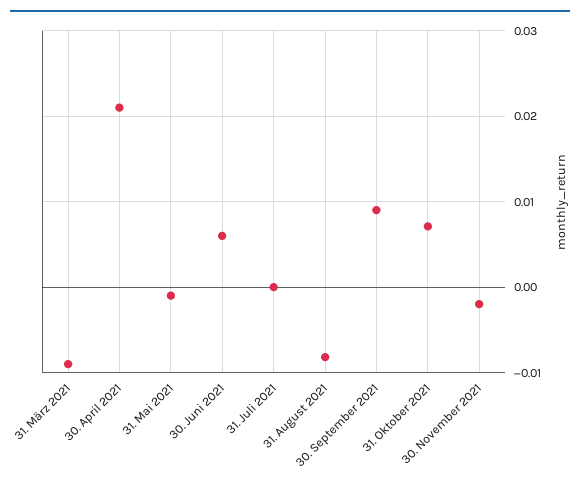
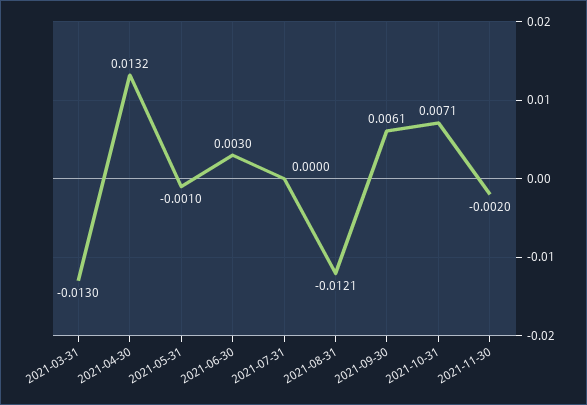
31. März 2021: -0.009 -> -0.013
30. April 2021: 0.021 -> 0.0132
30. Juni 2021: 0.006 -> 0.003
31. August 2021: -0.008 -> -0.0121
30. September 2021: 0.009 -> 0.0061

